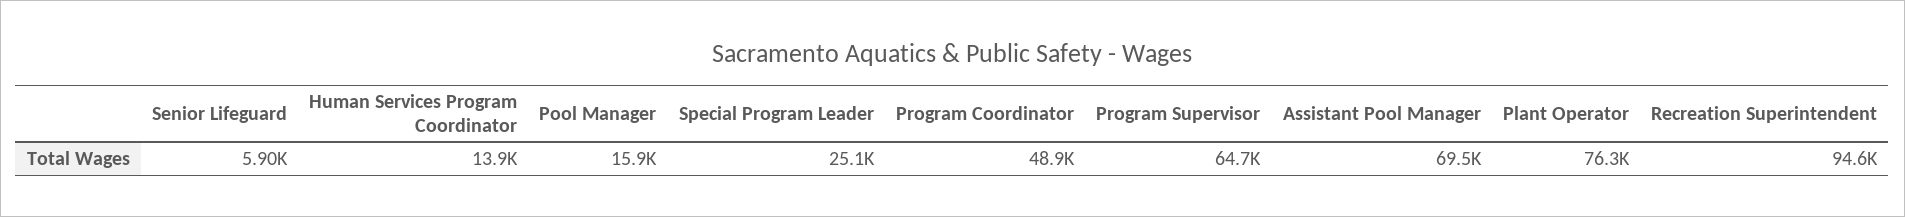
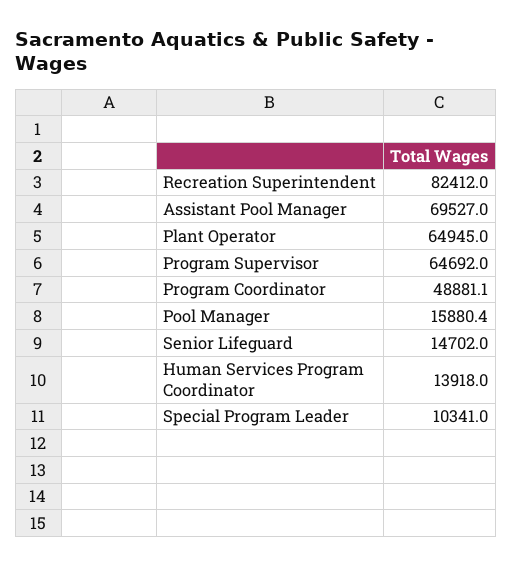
Senior Lifeguard: 5900 -> 14702
Special Program Leader: 25100 -> 10341
Plant Operator: 76300 -> 64945
Recreation Superintendent: 94600 -> 82412

